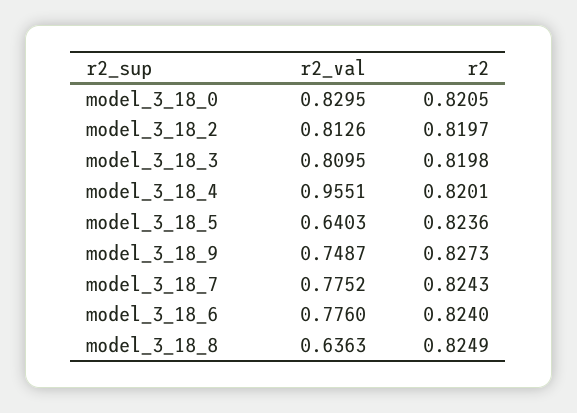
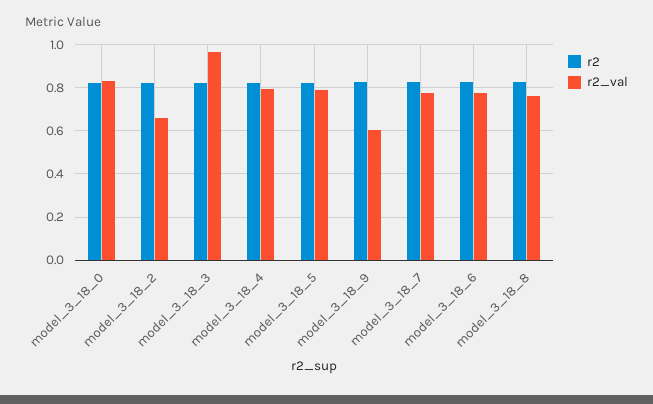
r2_val, model_3_18_2: 0.8126 -> 0.65
r2_val, model_3_18_3: 0.8095 -> 0.95
r2_val, model_3_18_4: 0.9551 -> 0.8
r2_val, model_3_18_5: 0.6403 -> 0.8
r2_val, model_3_18_9: 0.7487 -> 0.6
r2_val, model_3_18_8: 0.6363 -> 0.75

